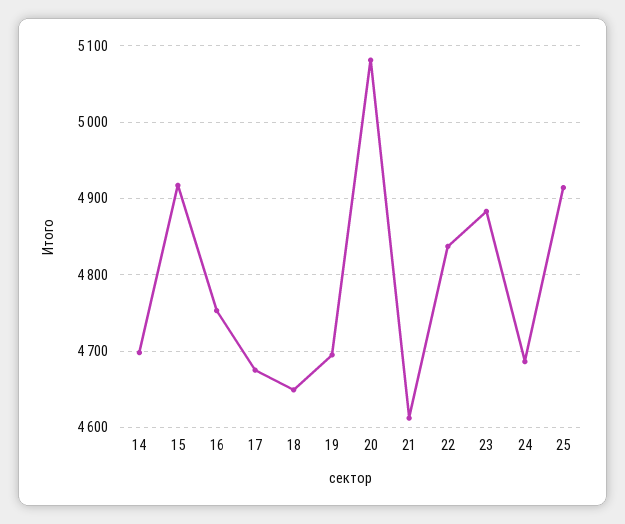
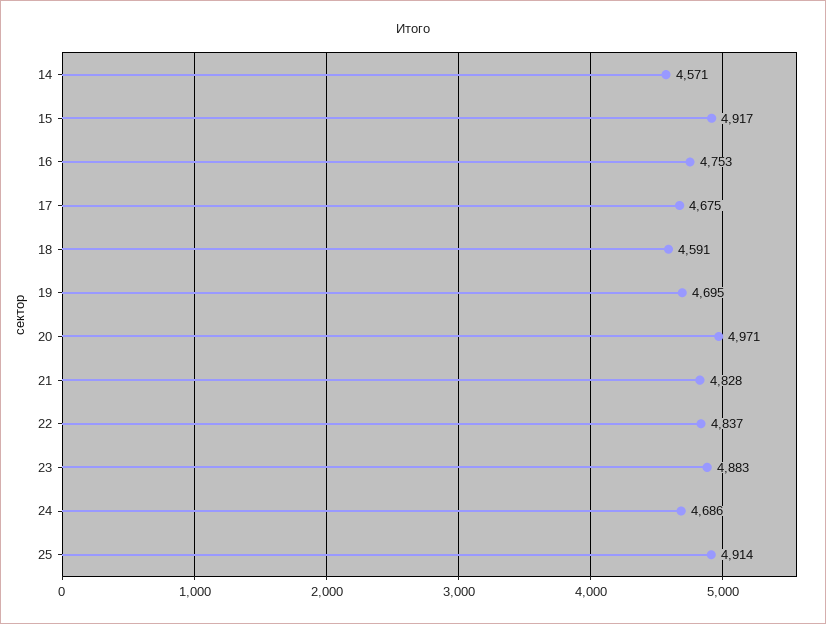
14: 4700 -> 4571
18: 4650 -> 4591
20: 5080 -> 4971
21: 4610 -> 4828

